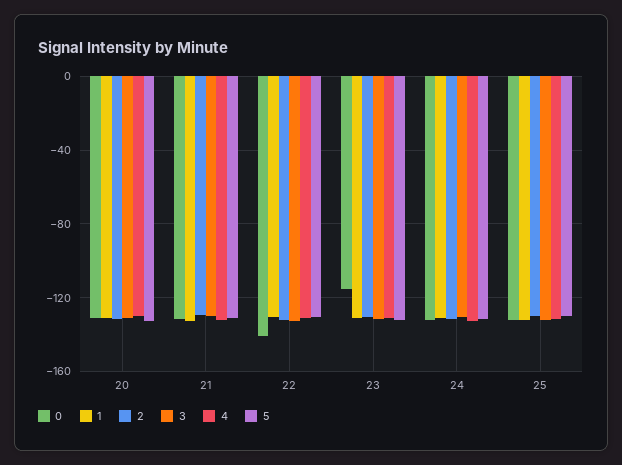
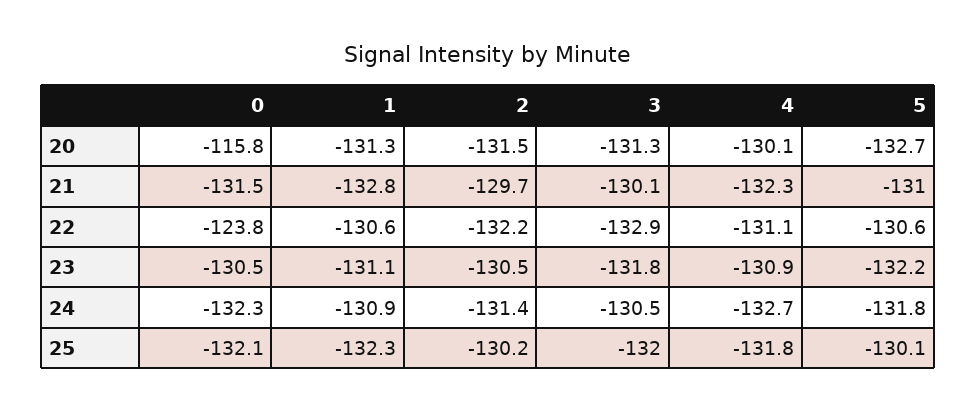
0, 20: -130 -> -115.8
0, 22: -140 -> -123.8
0, 23: -115 -> -130.5

